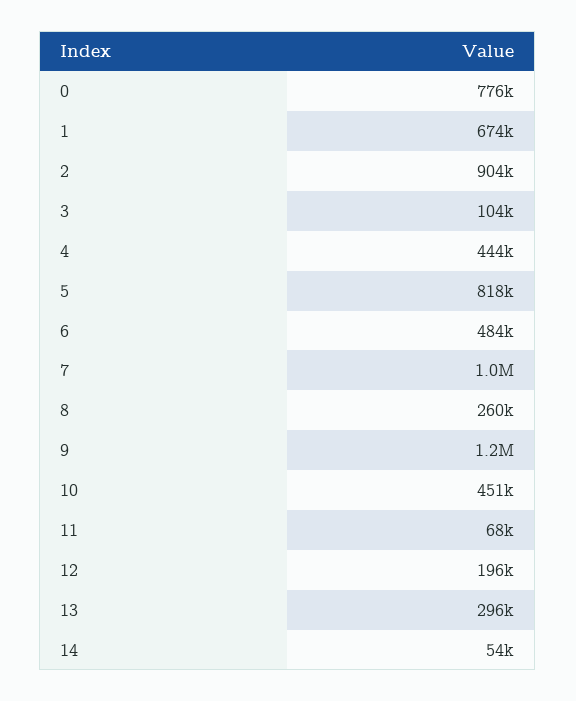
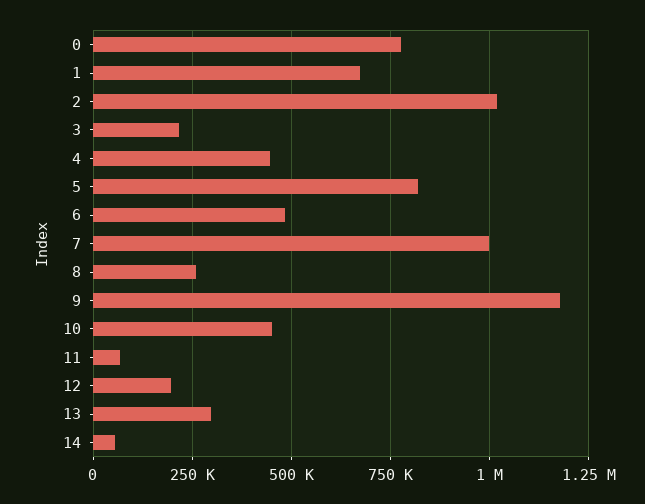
2: 904000 -> 1025000
3: 104000 -> 225000

